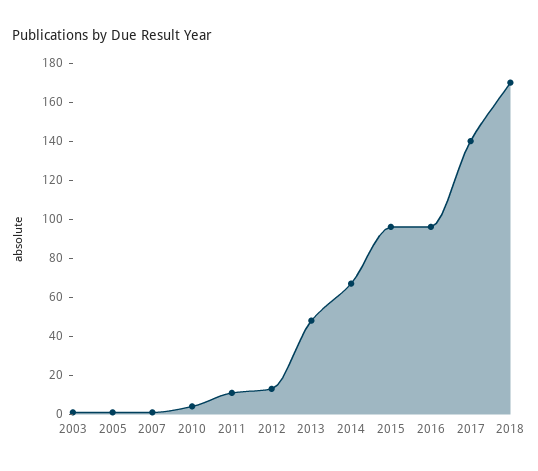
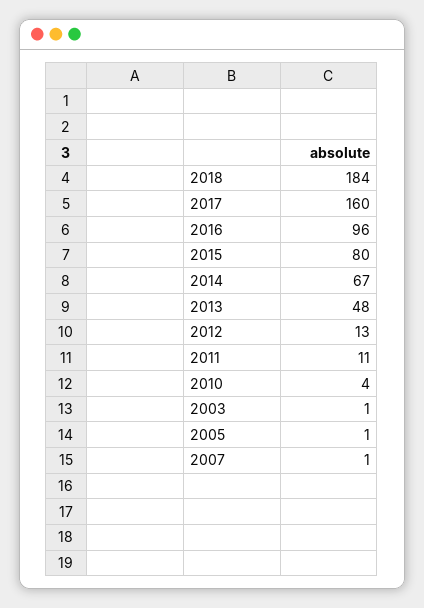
2015: 95 -> 80
2017: 140 -> 160
2018: 170 -> 184

